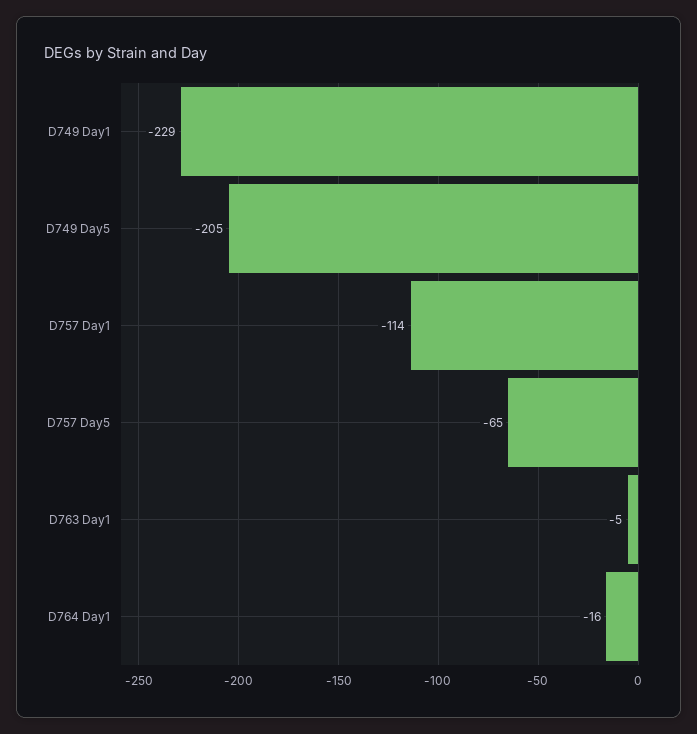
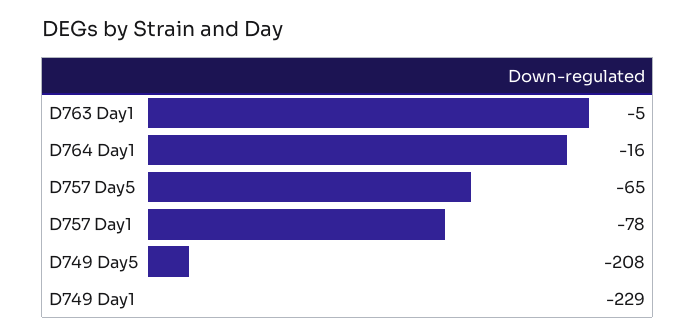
D749 Day5: -205 -> -208
D757 Day1: -114 -> -78

